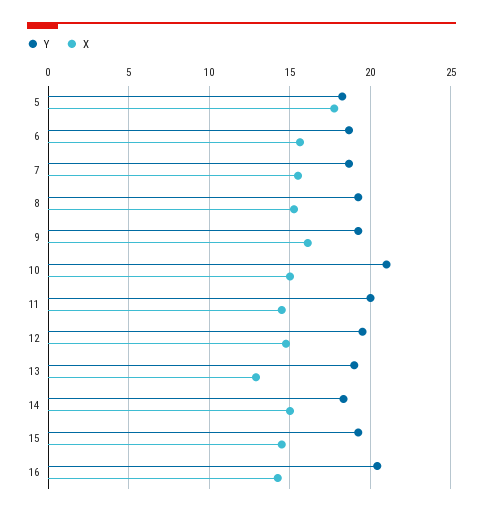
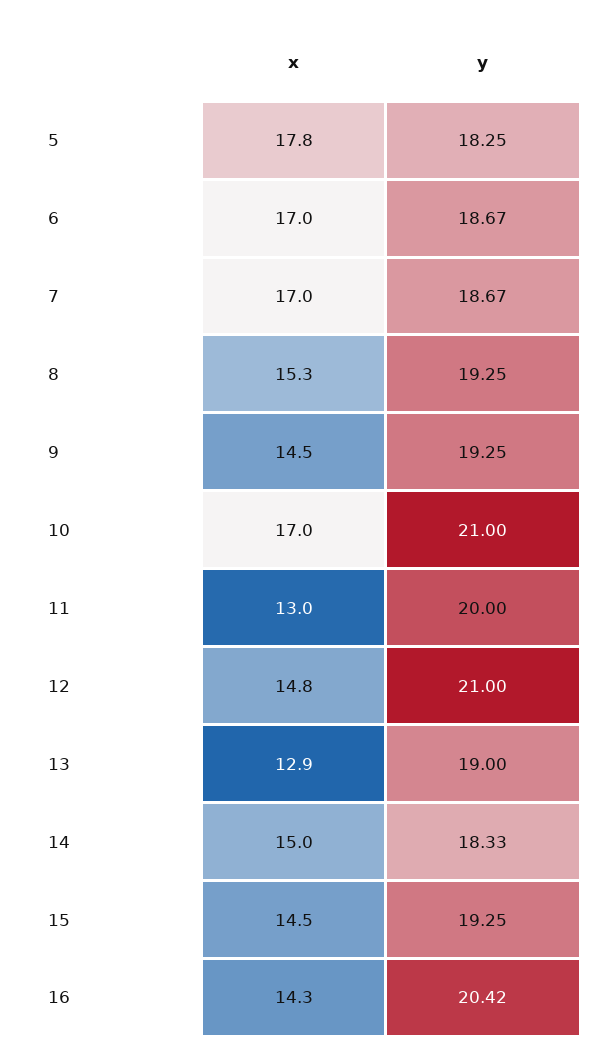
X, 6: 15.5 -> 17
X, 7: 15.5 -> 17
X, 9: 16 -> 14.5
X, 10: 15 -> 17
X, 11: 14.5 -> 13
Y, 12: 19.5 -> 21

